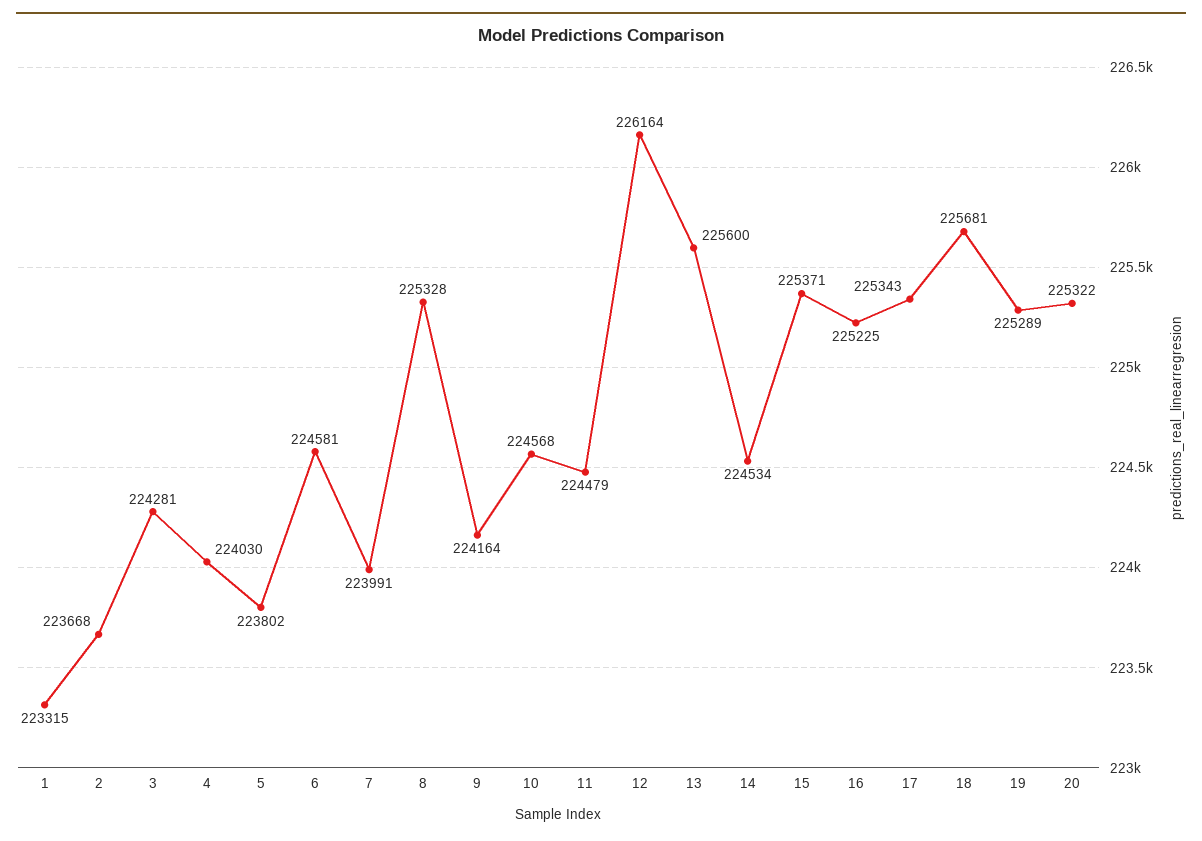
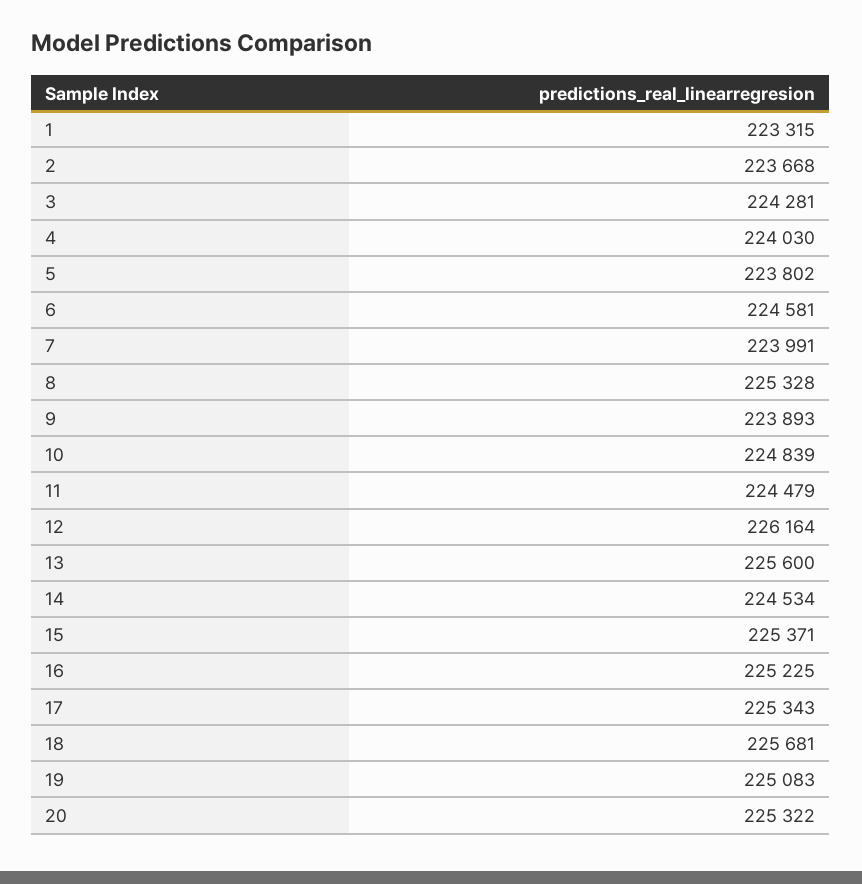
9: 224164 -> 223893
10: 224568 -> 224839
19: 225289 -> 225083

